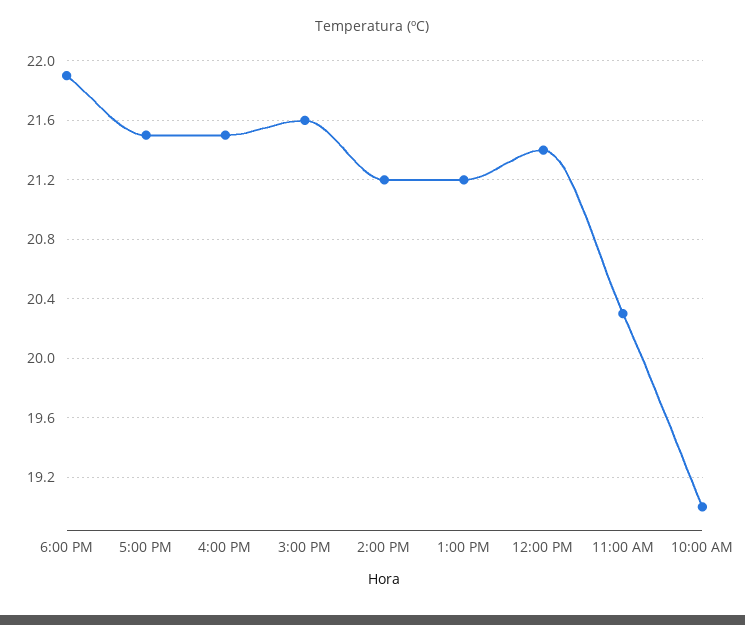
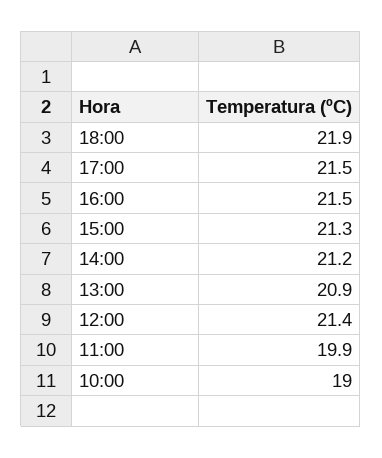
3:00 PM: 21.6 -> 21.3
1:00 PM: 21.2 -> 20.9
11:00 AM: 20.3 -> 19.9

